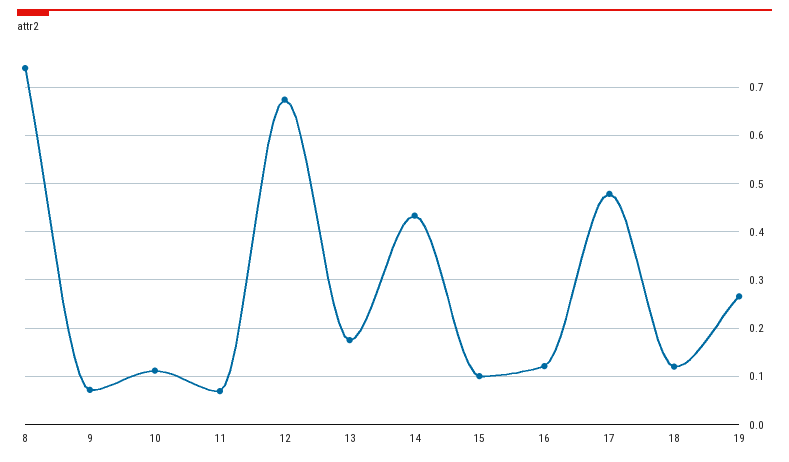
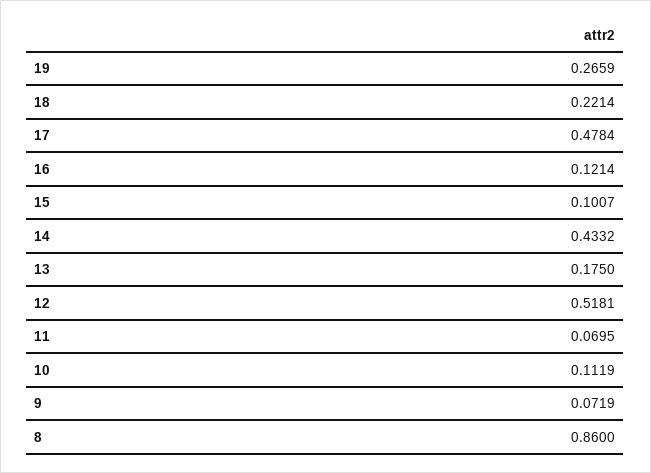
8: 0.74 -> 0.86
12: 0.68 -> 0.5181
18: 0.12 -> 0.2214

